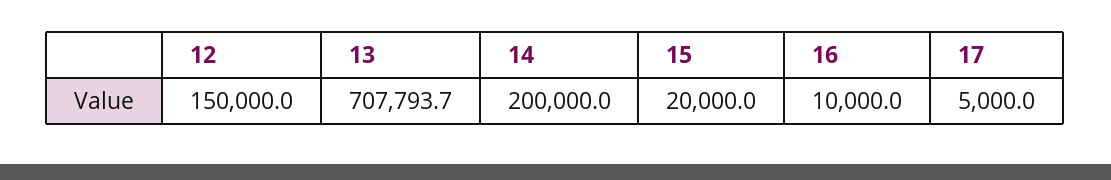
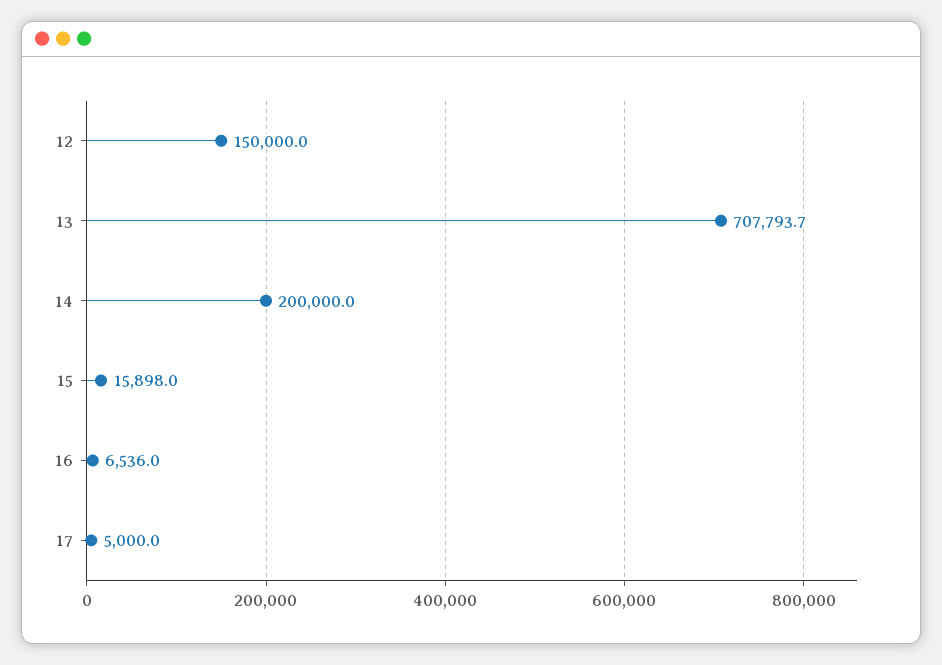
15: 20000 -> 15898
16: 10000 -> 6536

